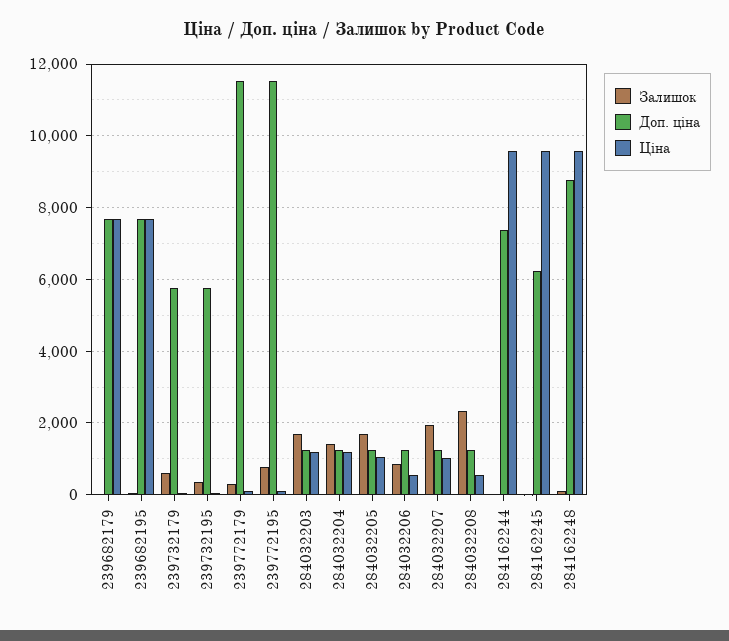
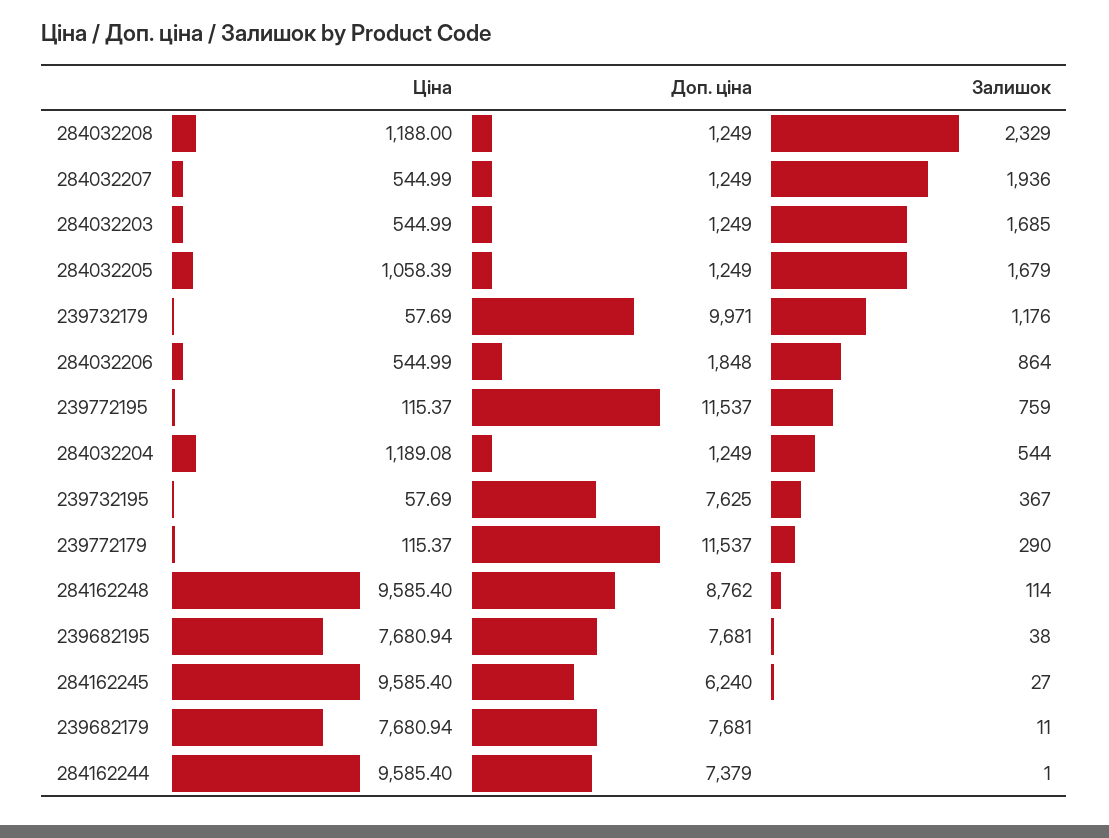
Залишок, 239732179: 600 -> 1176
Доп. ціна, 239732179: 5800 -> 9971
Доп. ціна, 239732195: 5800 -> 7625
Ціна, 284032203: 1200 -> 544.99
Залишок, 284032204: 1400 -> 544
Доп. ціна, 284032206: 1200 -> 1848
Ціна, 284032207: 1000 -> 544.99
Ціна, 284032208: 600 -> 1188

